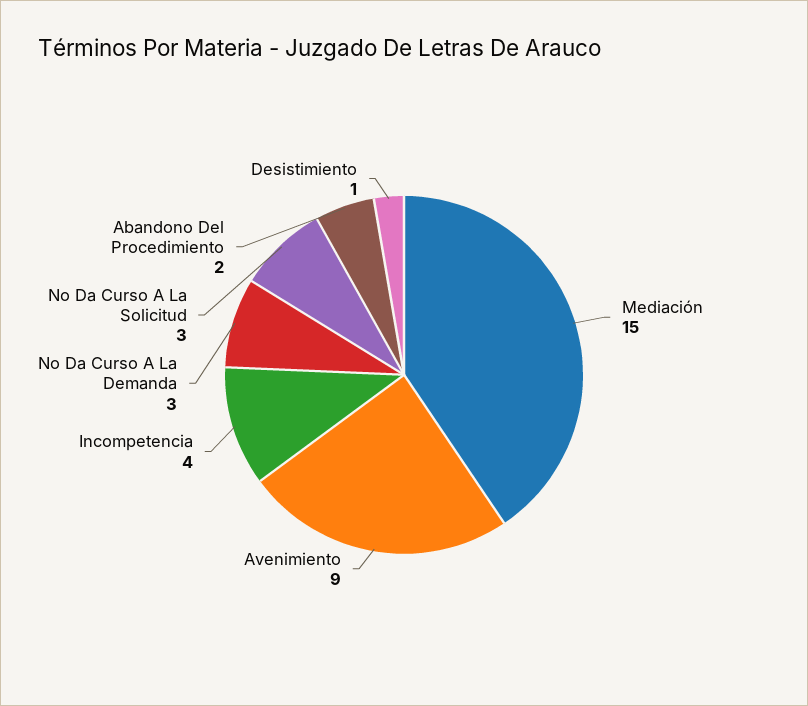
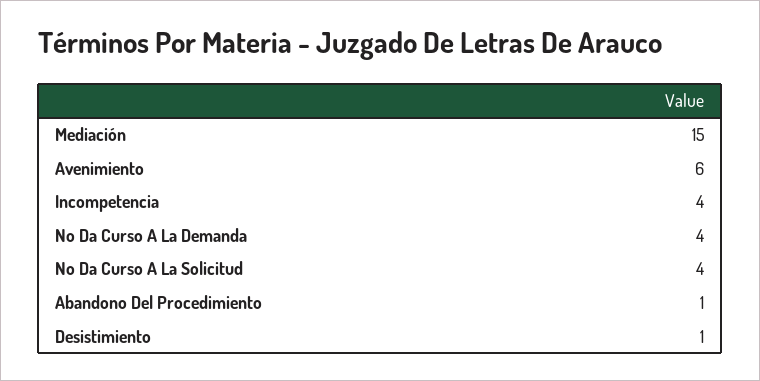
Avenimiento: 9 -> 6
No Da Curso A La Demanda: 3 -> 4
No Da Curso A La Solicitud: 3 -> 4
Abandono Del Procedimiento: 2 -> 1

